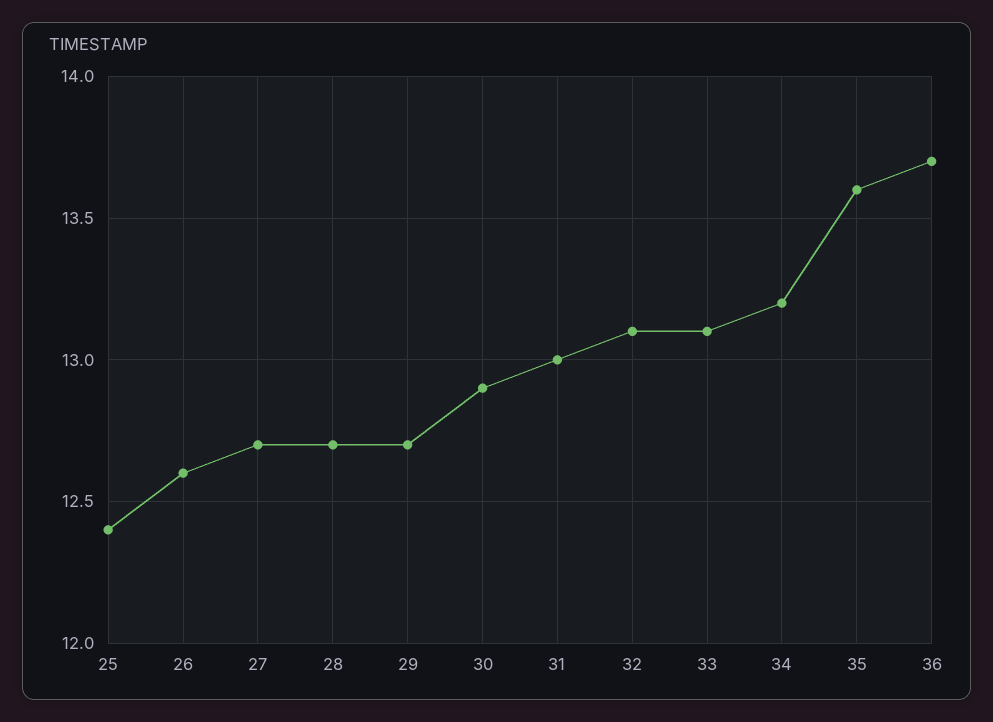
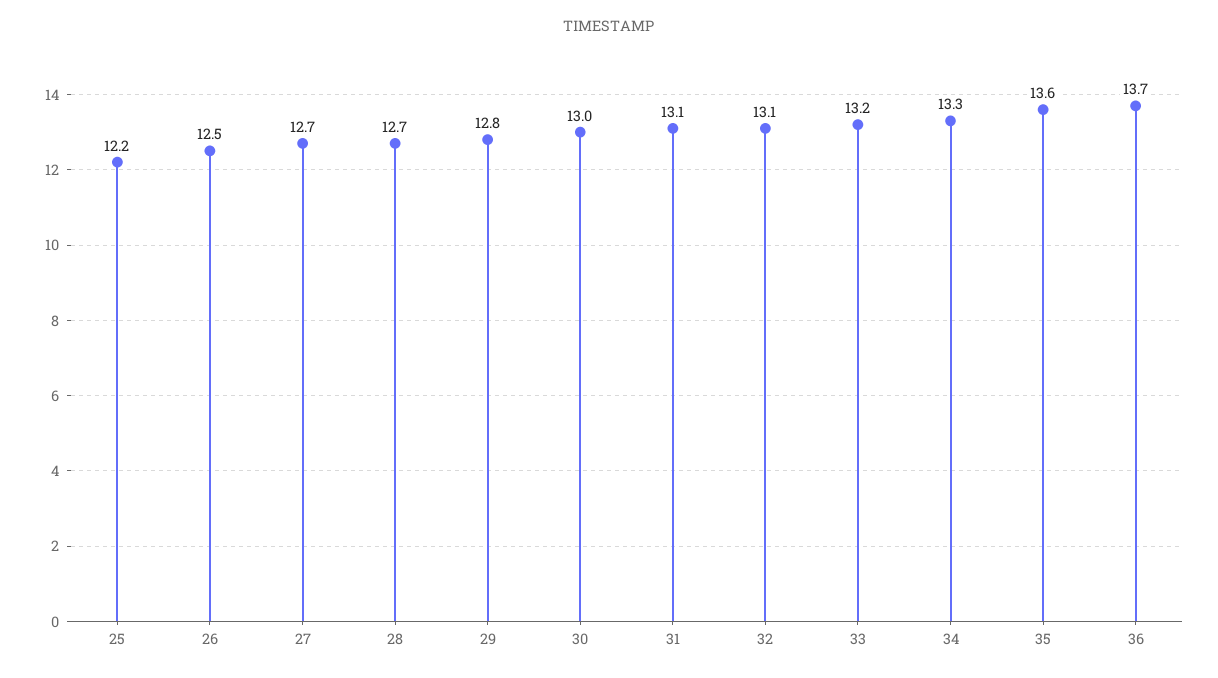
25: 12.4 -> 12.2
26: 12.6 -> 12.5
29: 12.7 -> 12.8
30: 12.9 -> 13
31: 13 -> 13.1
33: 13.1 -> 13.2
34: 13.2 -> 13.3

